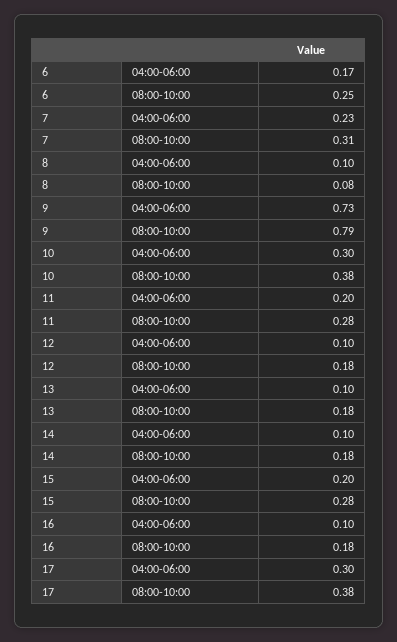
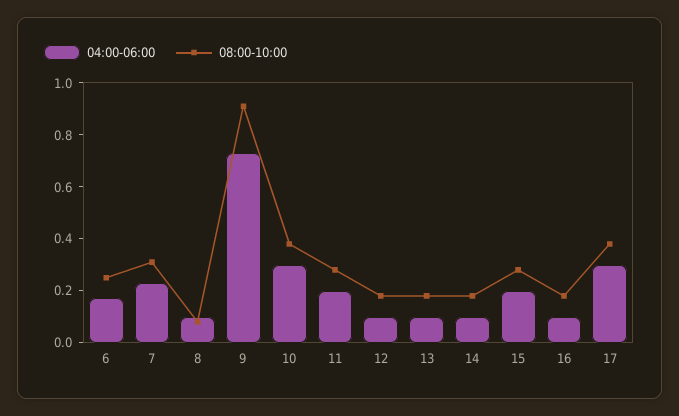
08:00-10:00, 9: 0.79 -> 0.9

